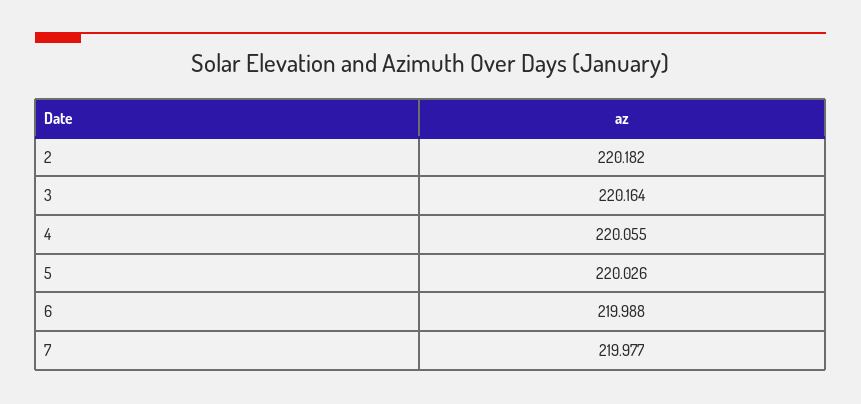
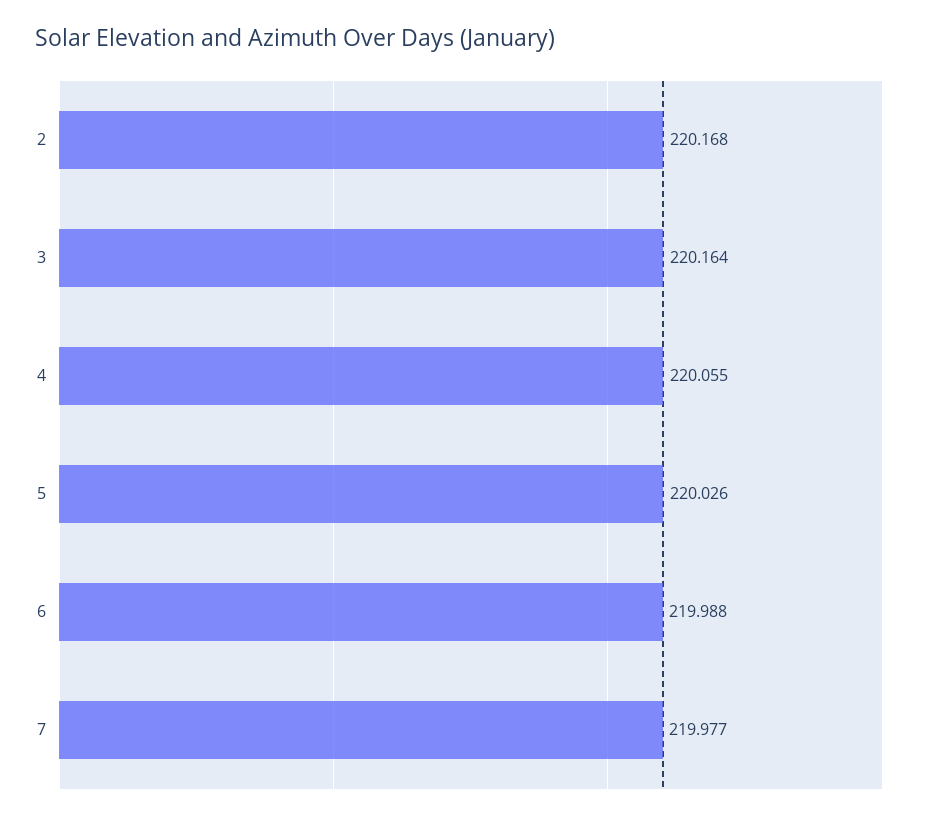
2: 220.182 -> 220.168

